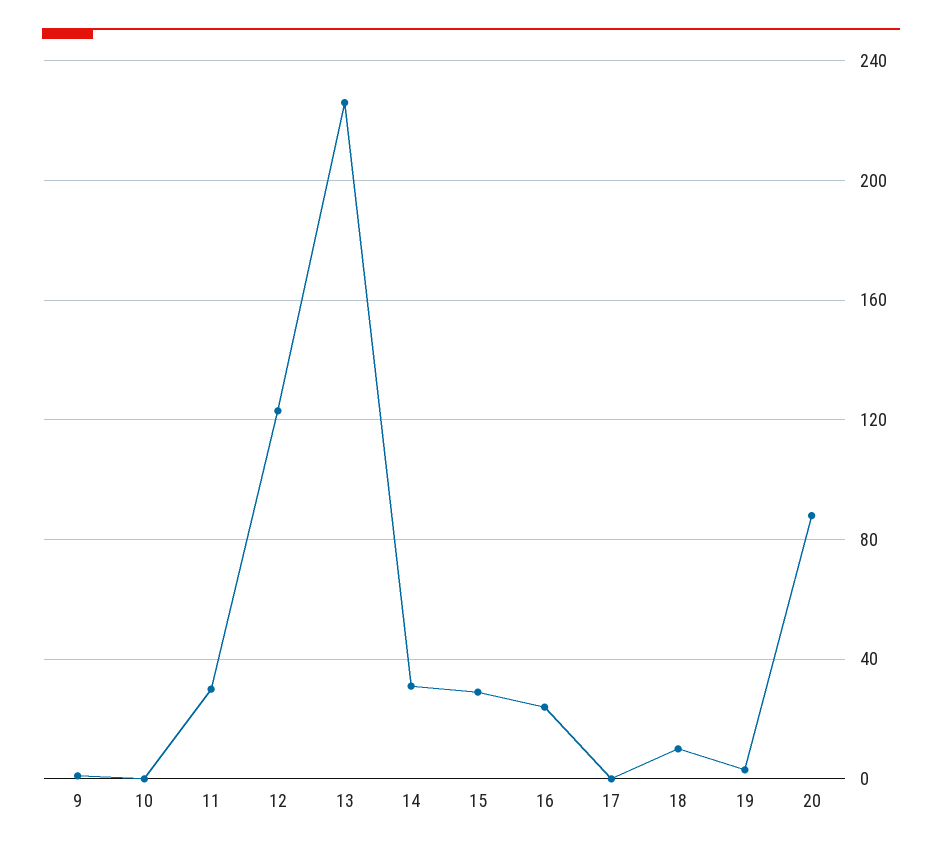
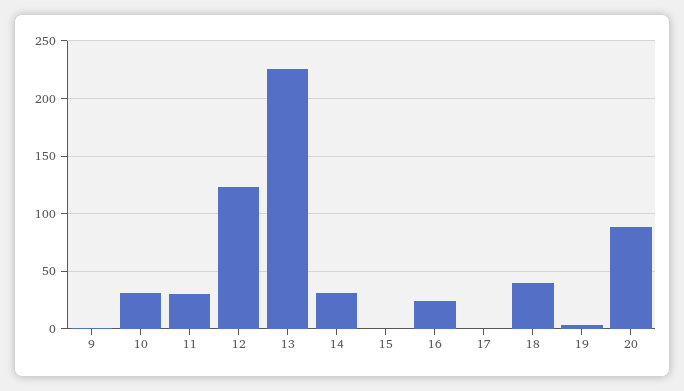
10: 0 -> 30
15: 30 -> 0
18: 10 -> 40

